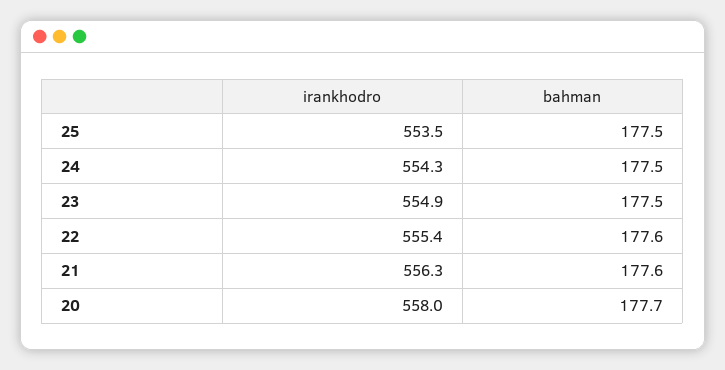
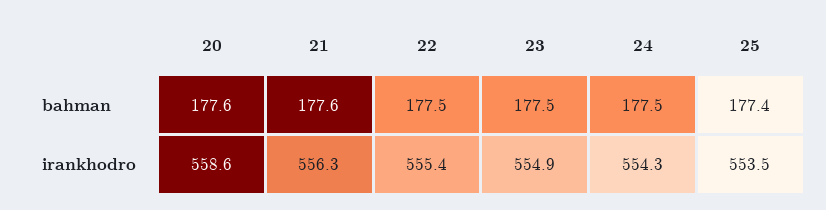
bahman, 25: 177.5 -> 177.4
bahman, 22: 177.6 -> 177.5
irankhodro, 20: 558 -> 558.6
bahman, 20: 177.7 -> 177.6

